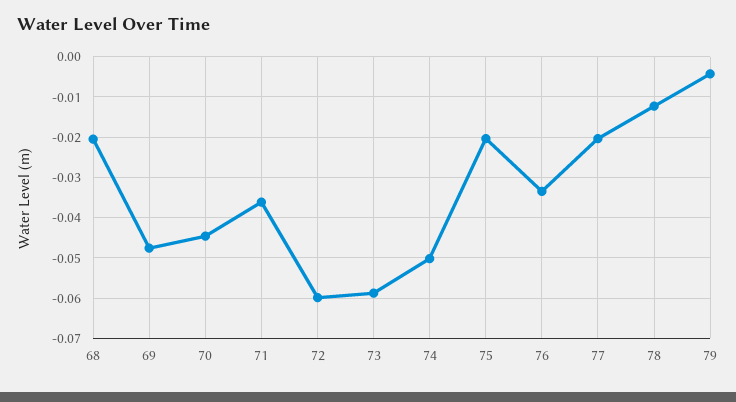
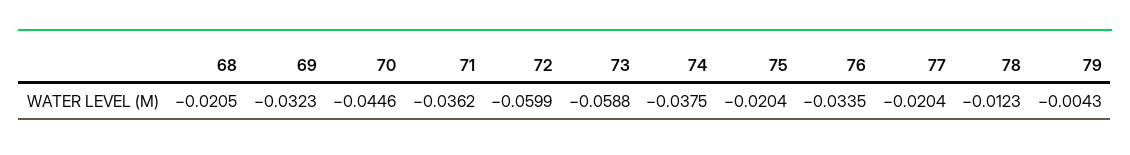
69: -0.048 -> -0.0323
74: -0.05 -> -0.0375

